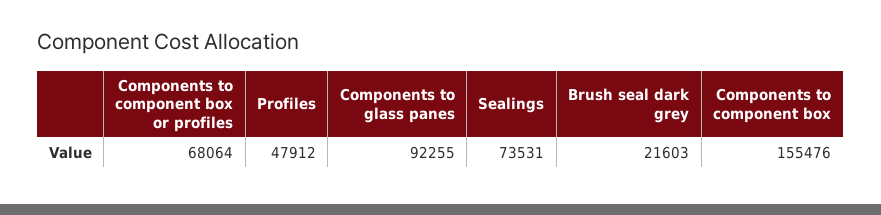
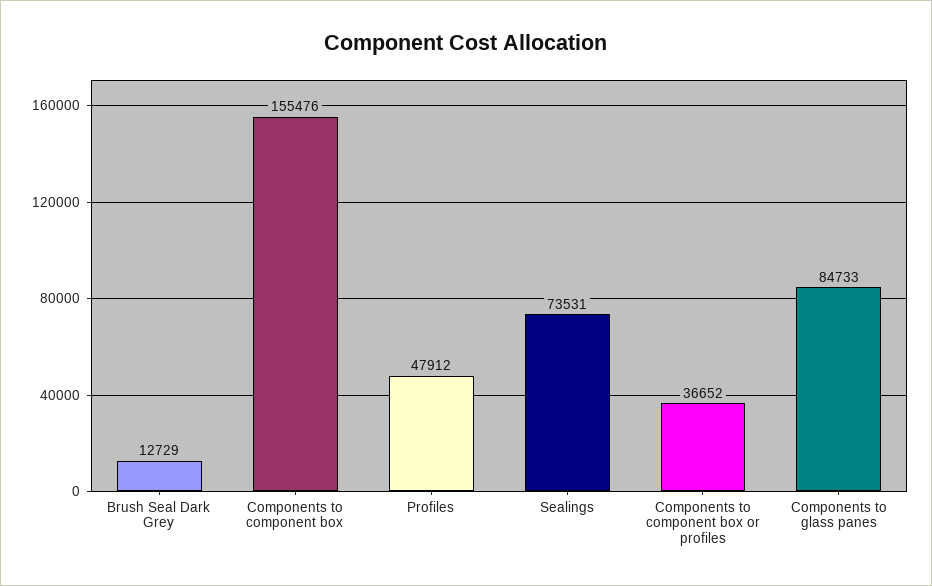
Components to component box or profiles: 68064 -> 36652
Components to glass panes: 92255 -> 84733
Brush seal dark grey: 21603 -> 12729

